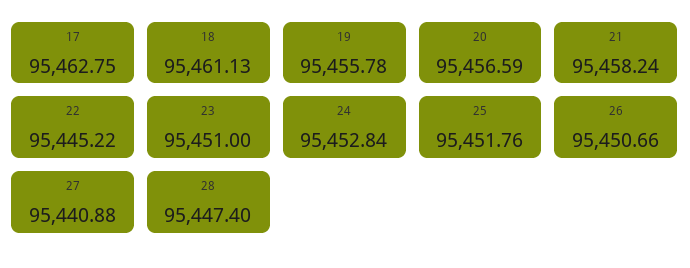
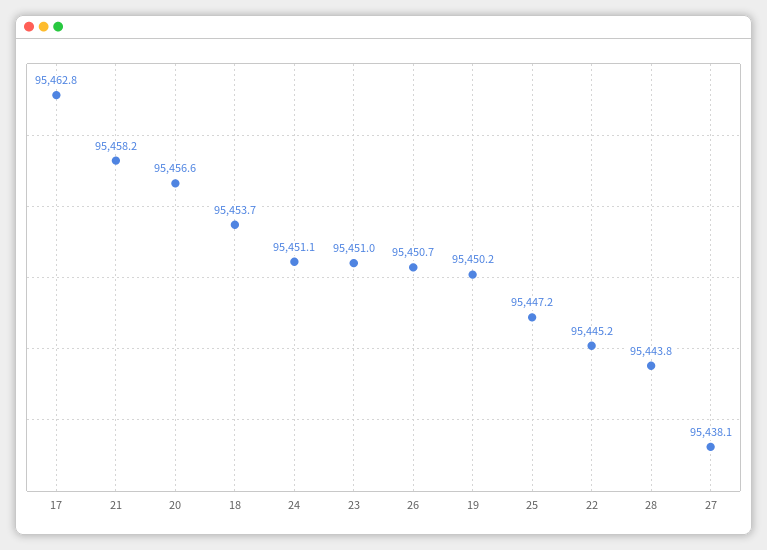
18: 95461.13 -> 95453.7
19: 95455.78 -> 95450.2
24: 95452.84 -> 95451.1
25: 95451.76 -> 95447.2
27: 95440.88 -> 95438.1
28: 95447.4 -> 95443.8

